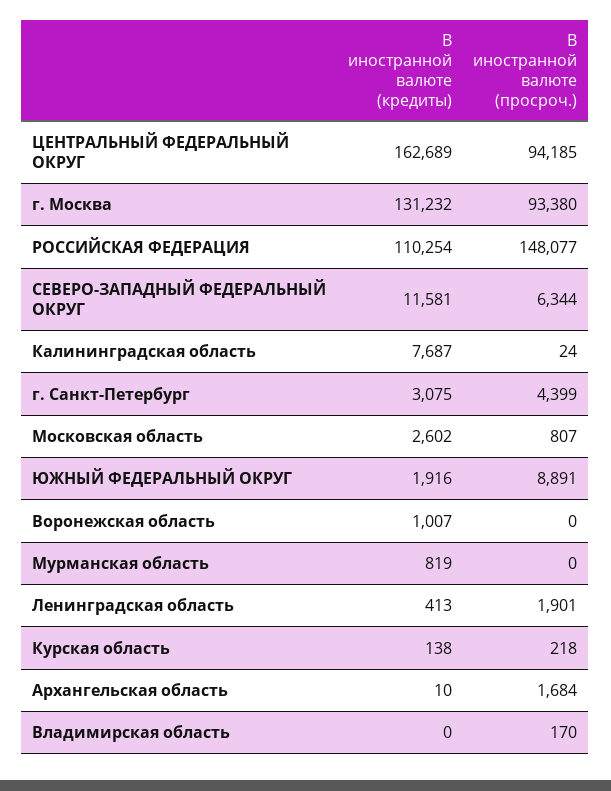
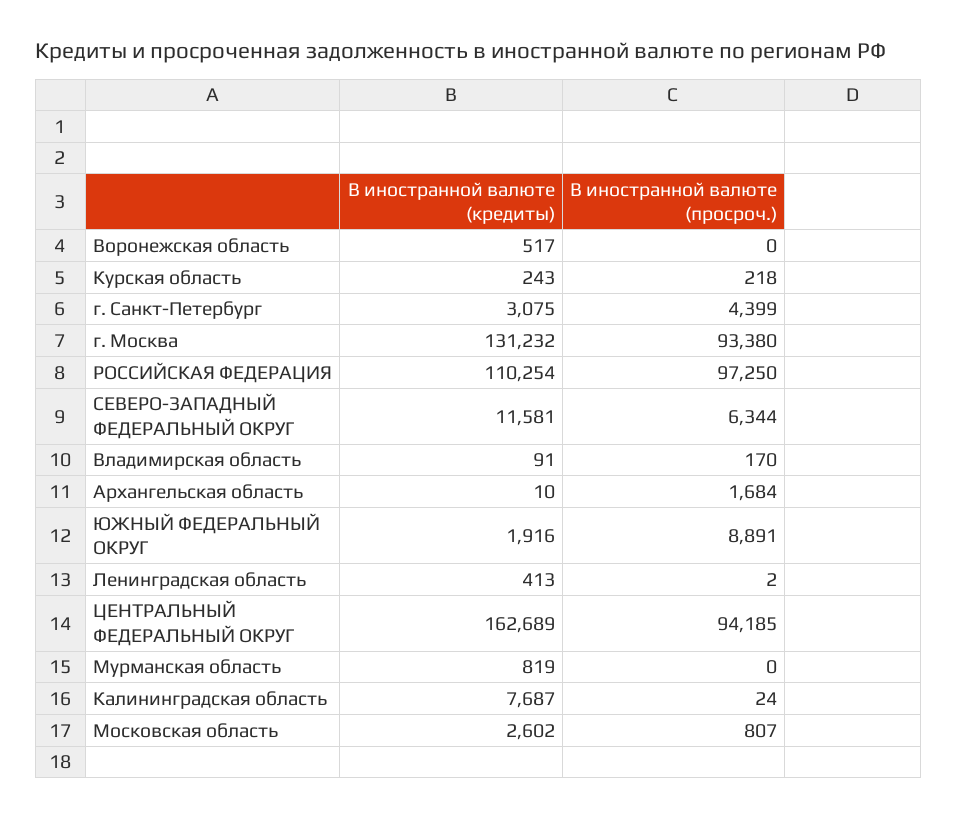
В иностранной валюте (просроч.), РОССИЙСКАЯ ФЕДЕРАЦИЯ: 148077 -> 97250
В иностранной валюте (кредиты), Воронежская область: 1007 -> 517
В иностранной валюте (просроч.), Ленинградская область: 1901 -> 2
В иностранной валюте (кредиты), Курская область: 138 -> 243
В иностранной валюте (кредиты), Владимирская область: 0 -> 91

